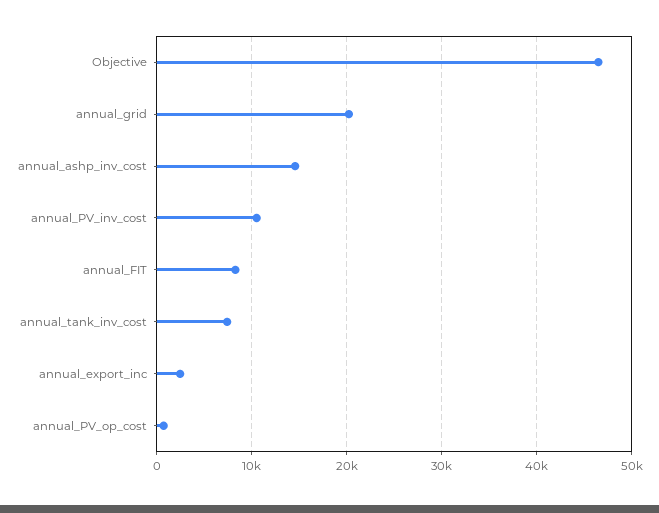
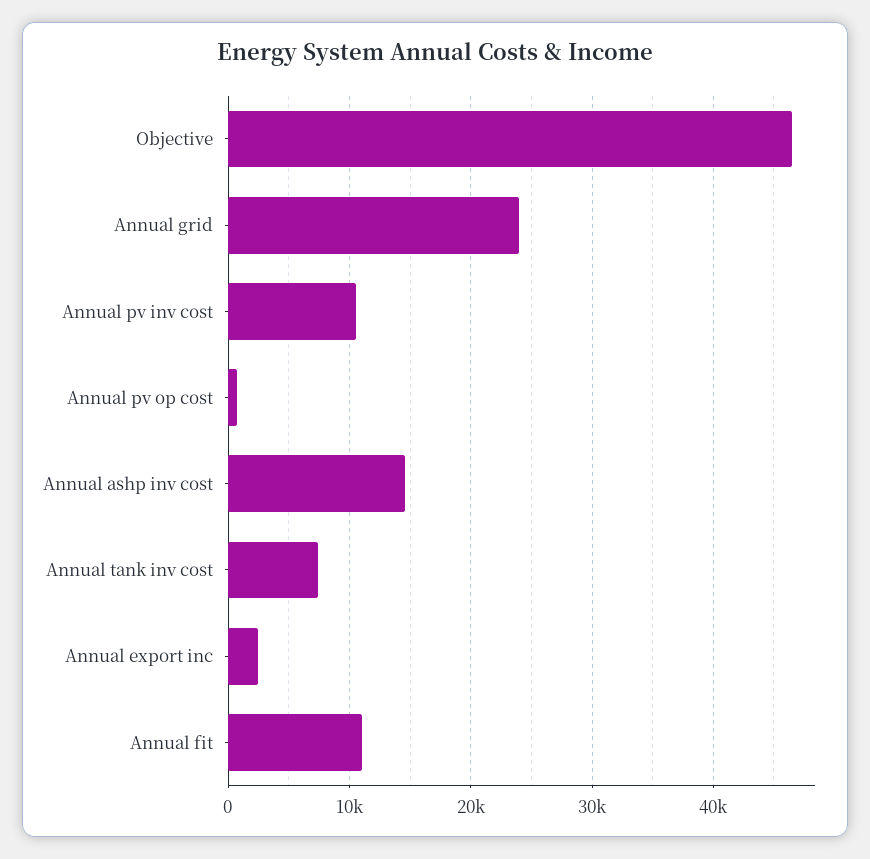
annual_grid: 20000 -> 24000
annual_FIT: 8000 -> 11000

